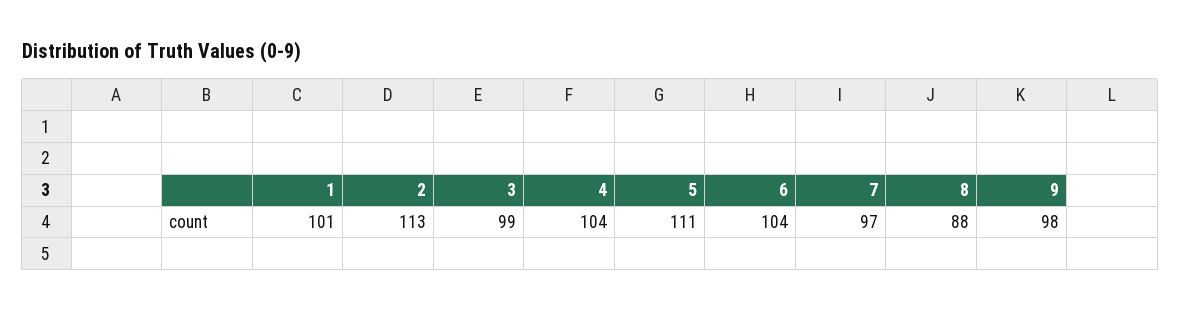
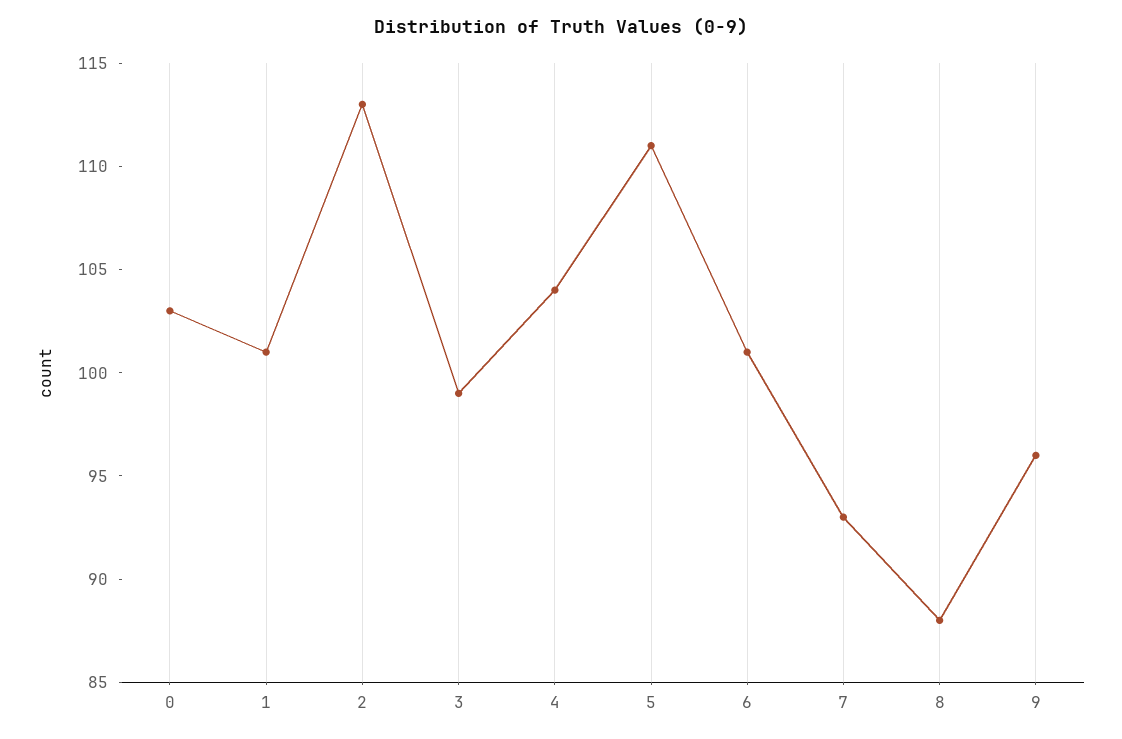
6: 104 -> 101
7: 97 -> 93
9: 98 -> 96
0: none -> 103

